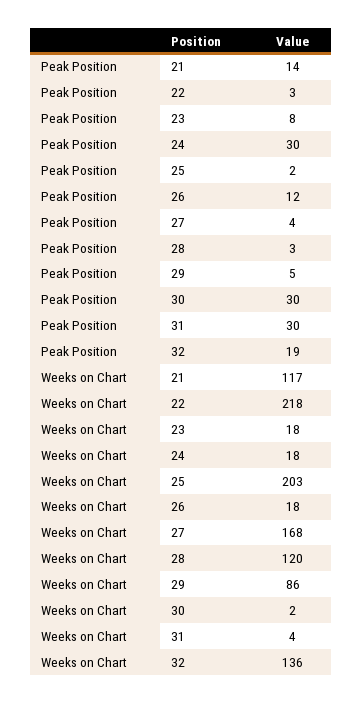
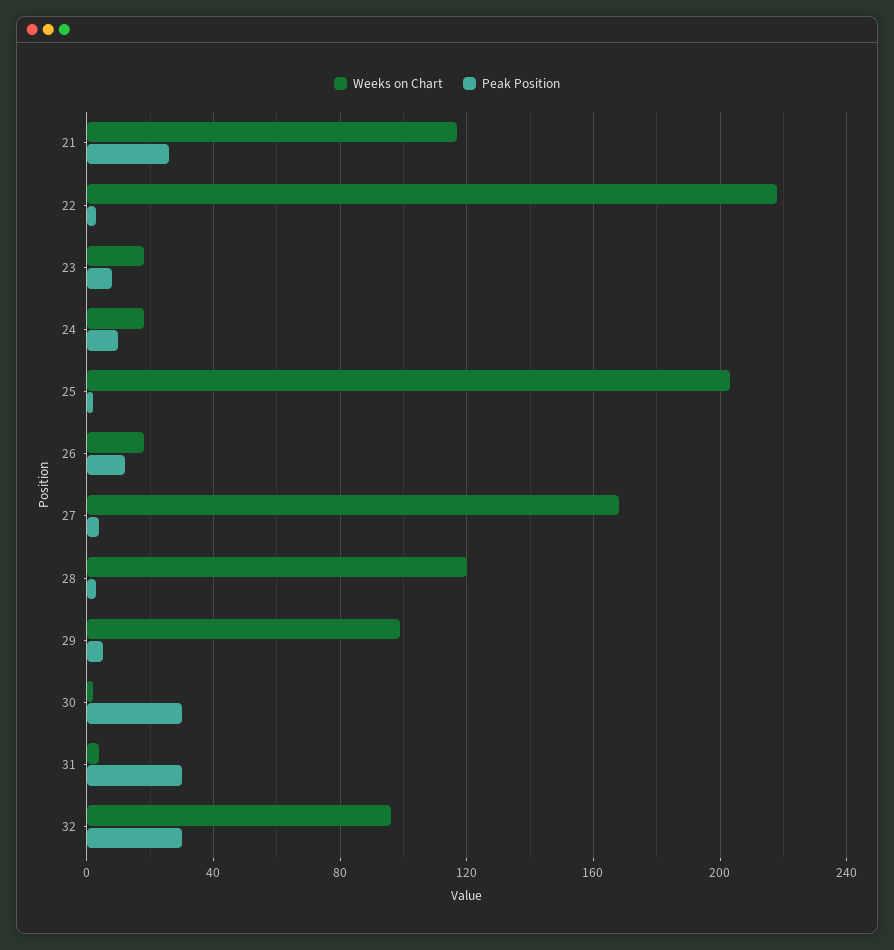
Peak Position, 21: 14 -> 25
Peak Position, 24: 30 -> 10
Peak Position, 32: 19 -> 30
Weeks on Chart, 29: 86 -> 100
Weeks on Chart, 32: 136 -> 95

